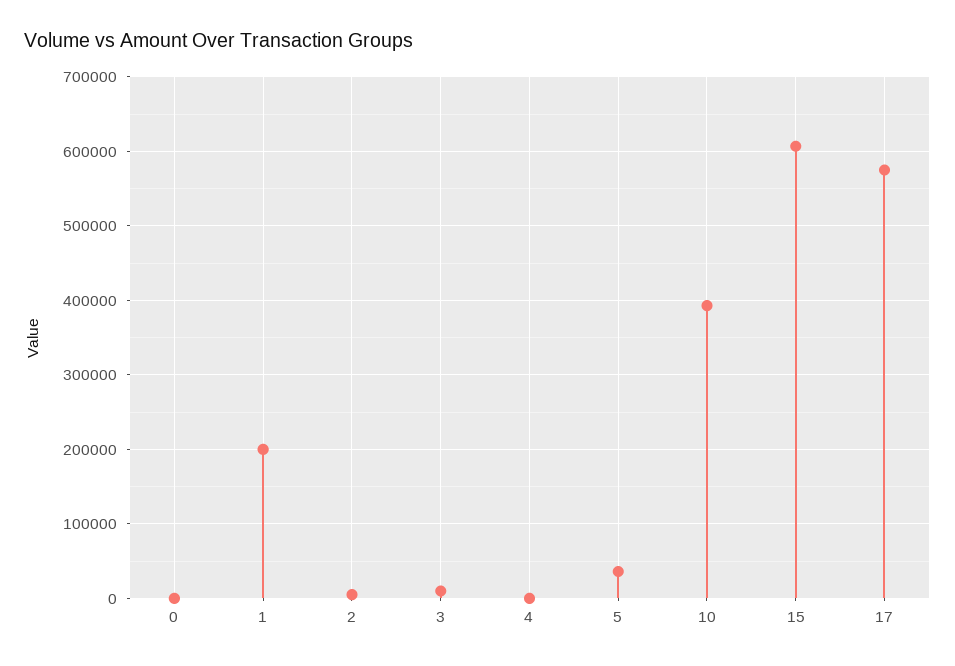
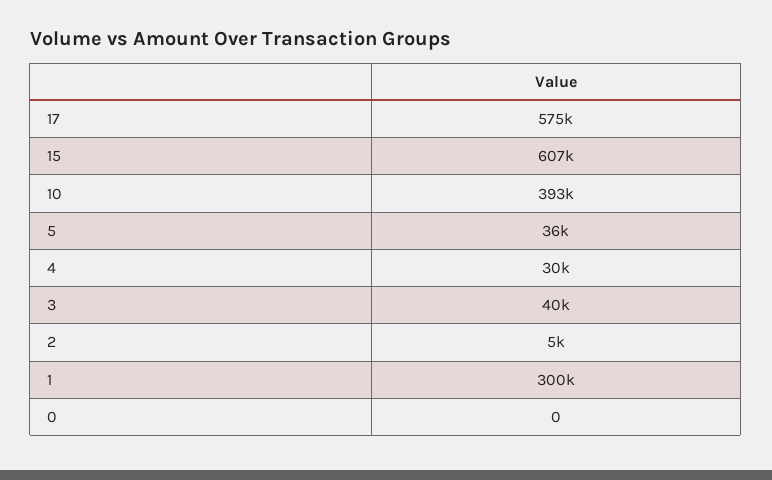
1: 200000 -> 300000
3: 10000 -> 40000
4: 0 -> 30000

